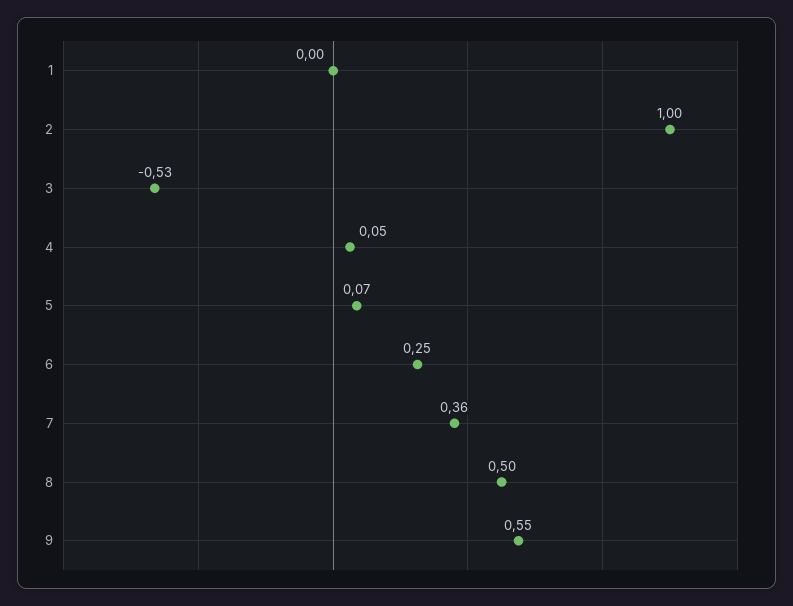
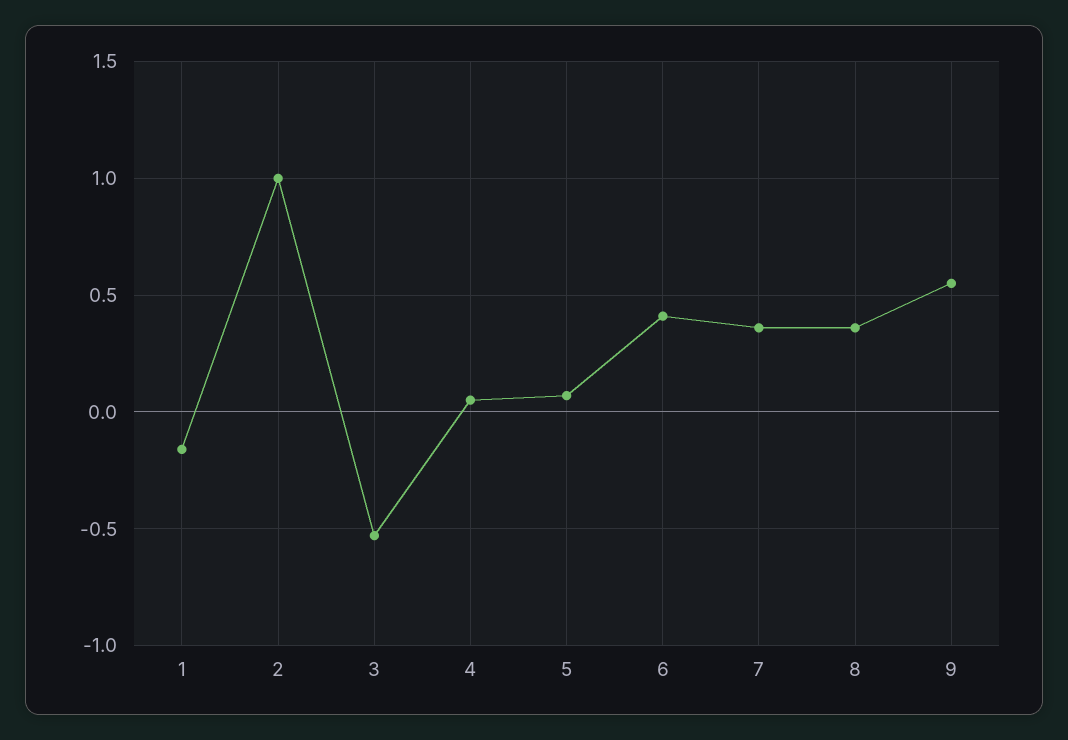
1: 0 -> -0.15
6: 0.25 -> 0.4
8: 0.5 -> 0.35

